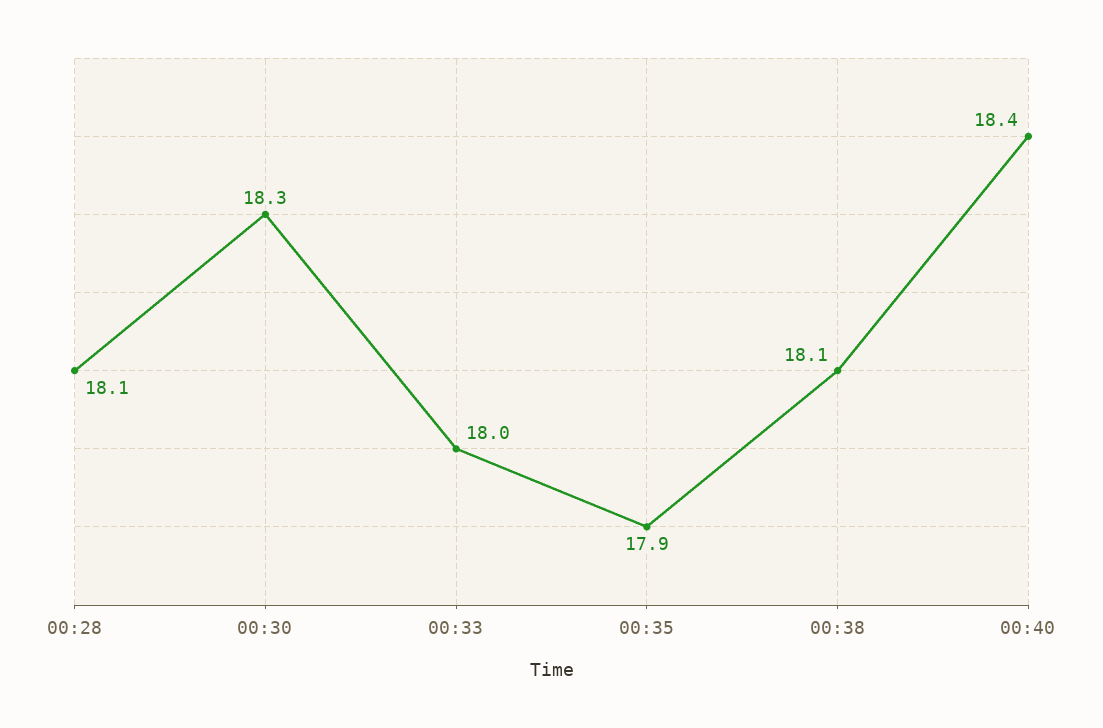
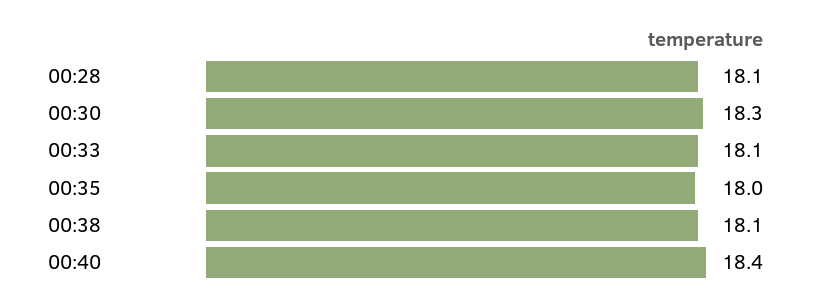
00:33: 18 -> 18.1
00:35: 17.9 -> 18

